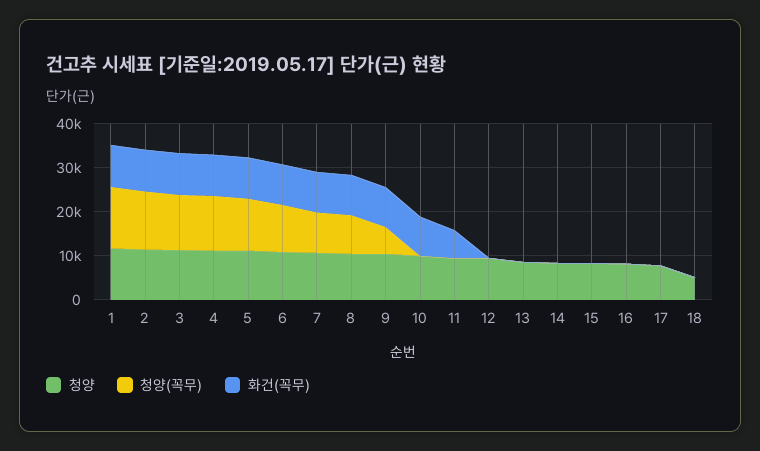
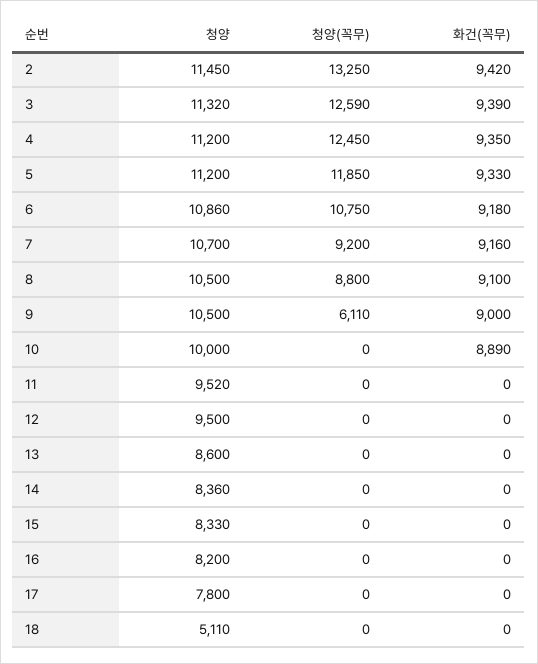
청양, 1: 12000 -> none
청양(꼭무), 1: 14000 -> none
화건(꼭무), 1: 10000 -> none
화건(꼭무), 11: 6000 -> 0

